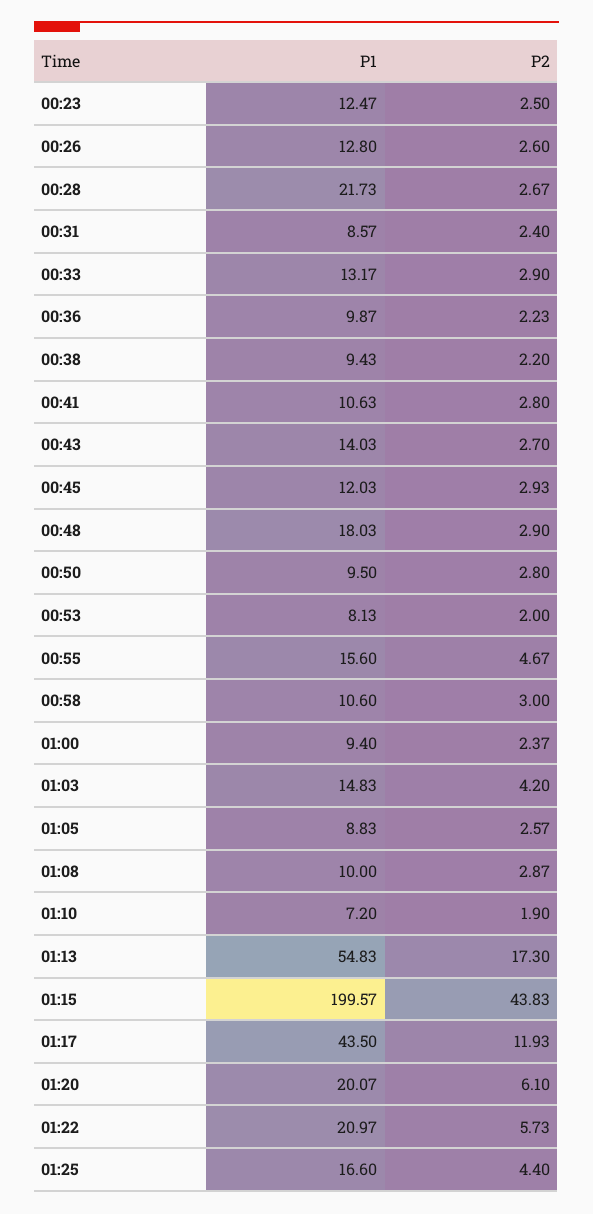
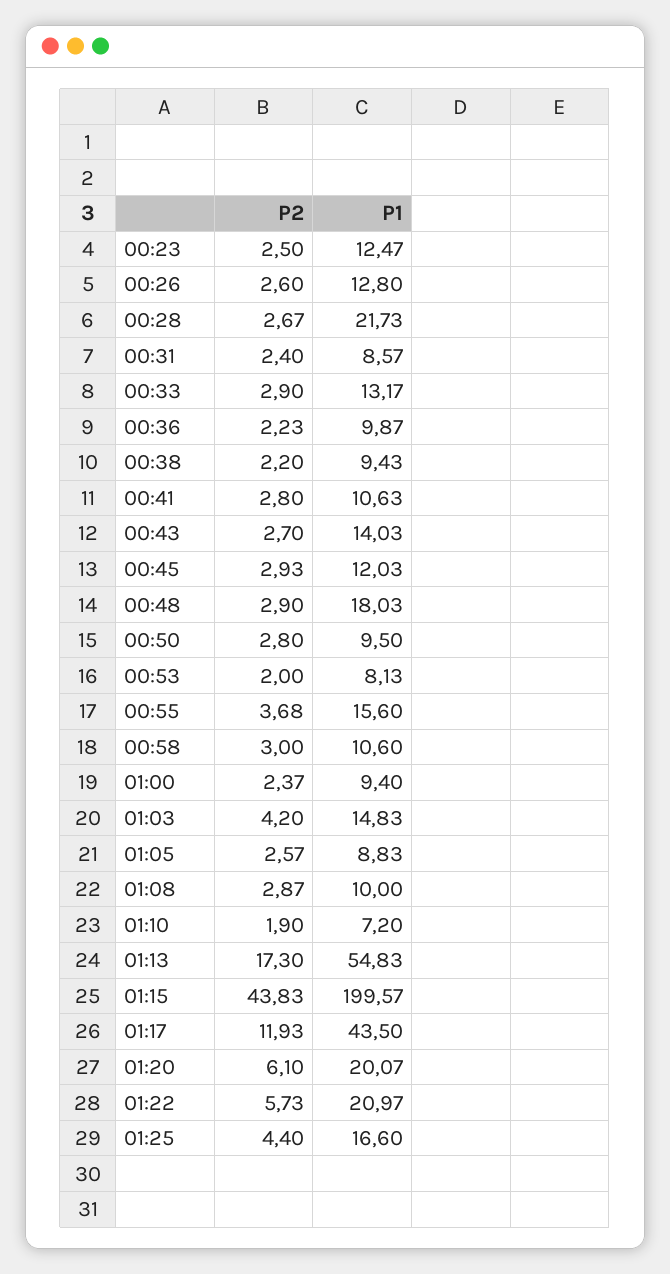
P2, 00:55: 4.67 -> 3.68

